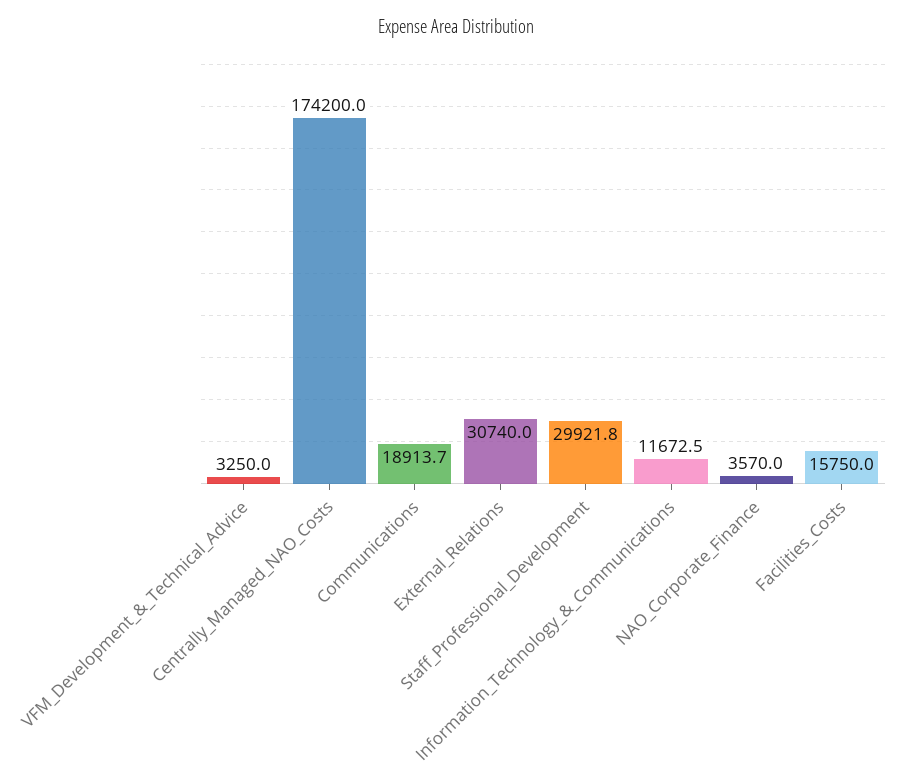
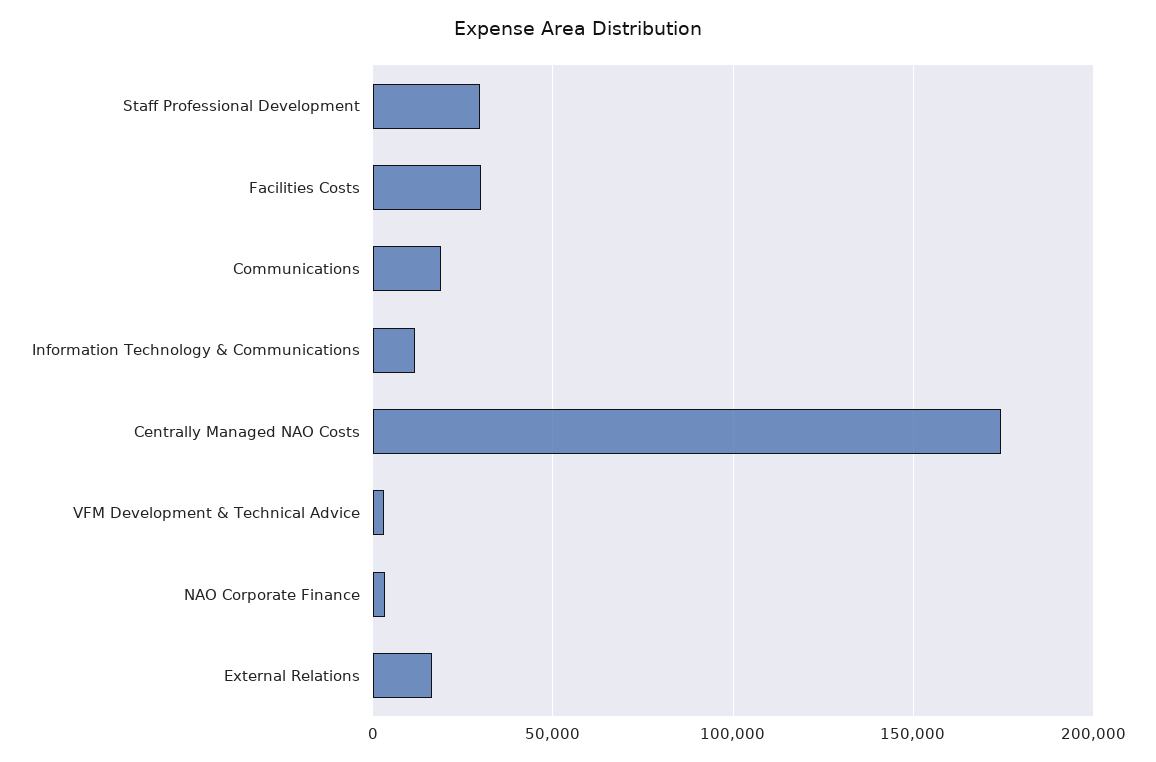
External_Relations: 30740 -> 15000
Facilities_Costs: 15750 -> 30000

